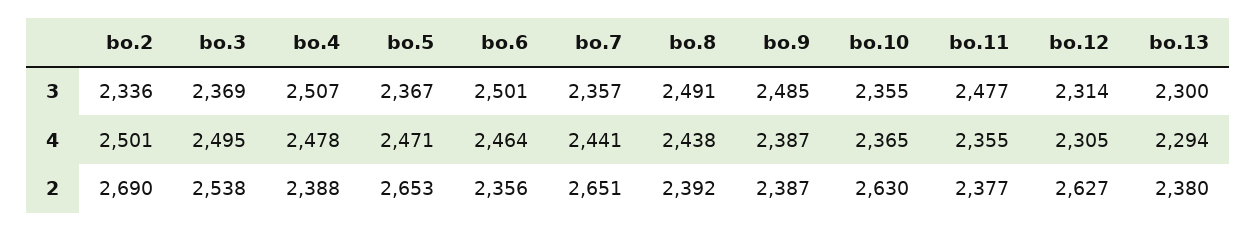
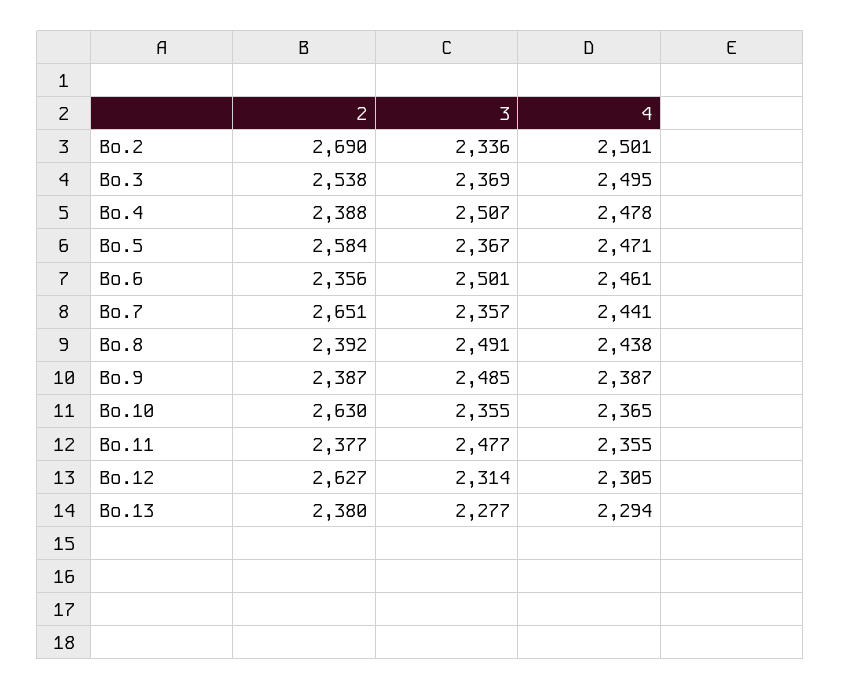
bo.13, 3: 2300 -> 2277
bo.6, 4: 2464 -> 2461
bo.5, 2: 2653 -> 2584

